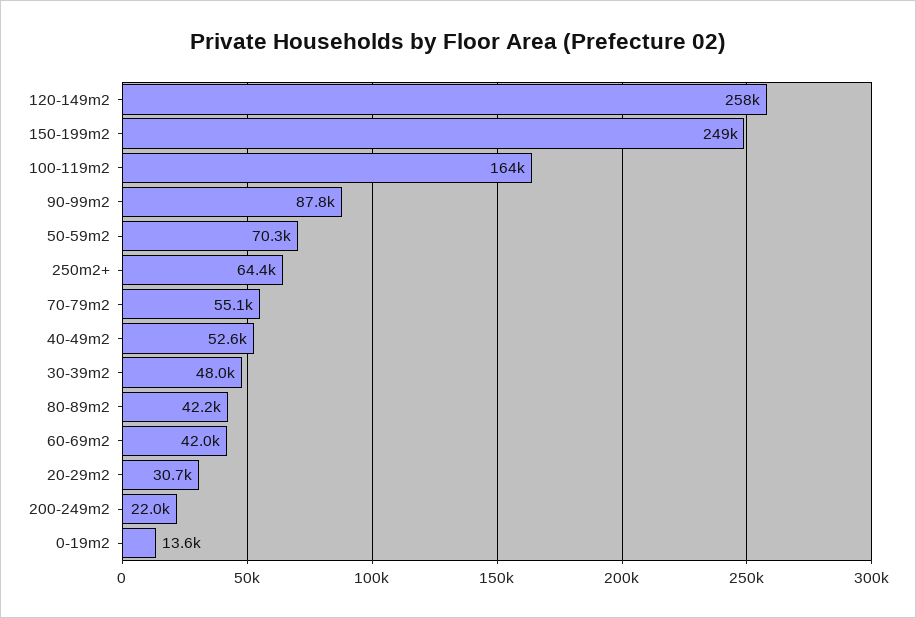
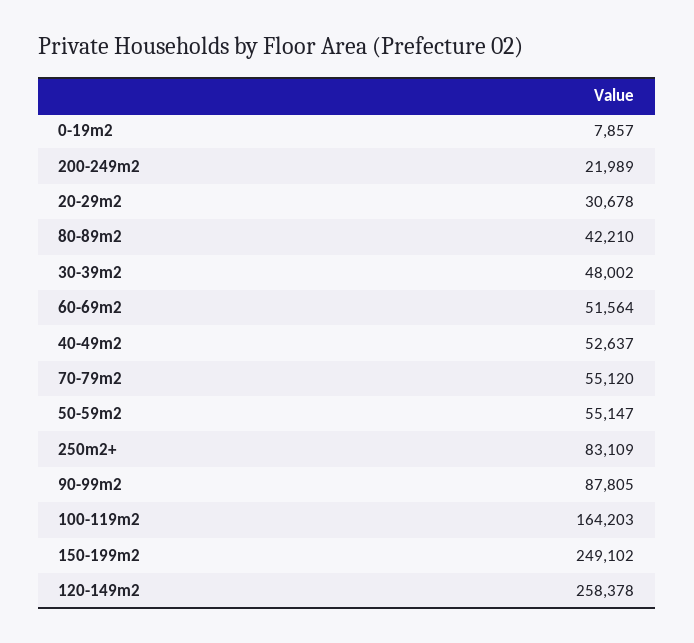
50-59m2: 70300 -> 55147
250m2+: 64400 -> 83109
60-69m2: 42000 -> 51564
0-19m2: 13600 -> 7857

